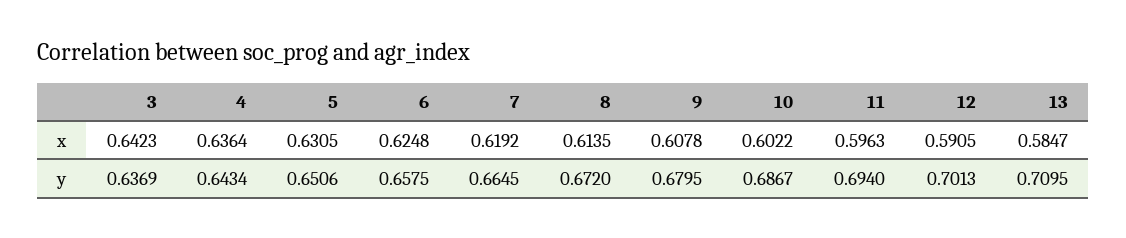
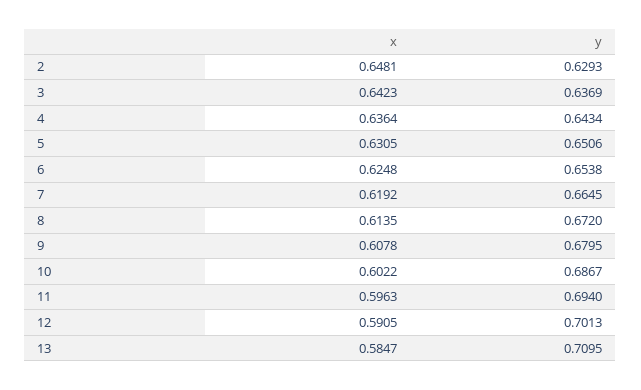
6, y: 0.6575 -> 0.6538
2, x: none -> 0.6481
2, y: none -> 0.6293

